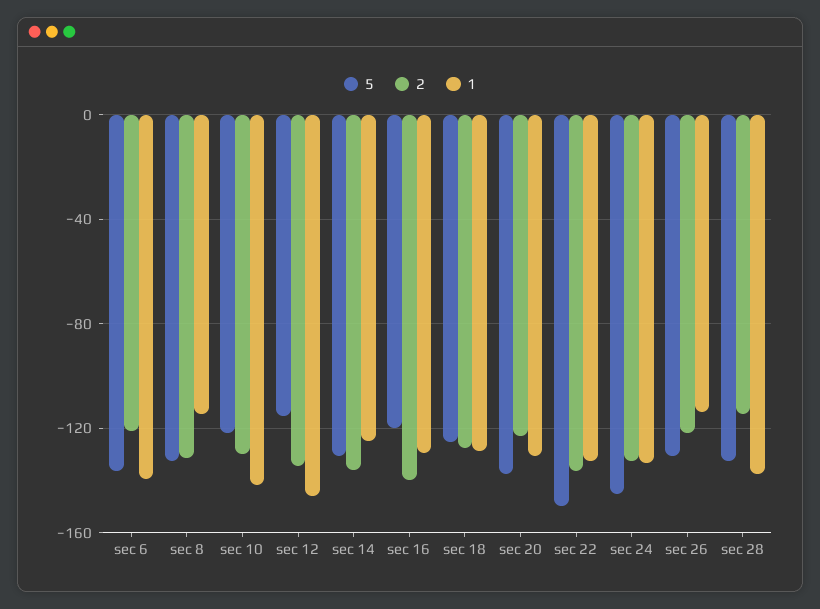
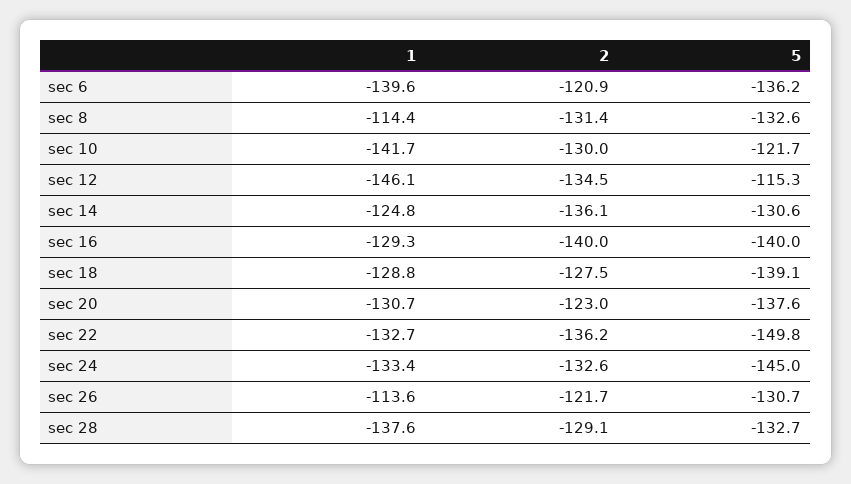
5, sec 16: -120 -> -140
5, sec 18: -125 -> -139.1
2, sec 28: -115 -> -129.1

